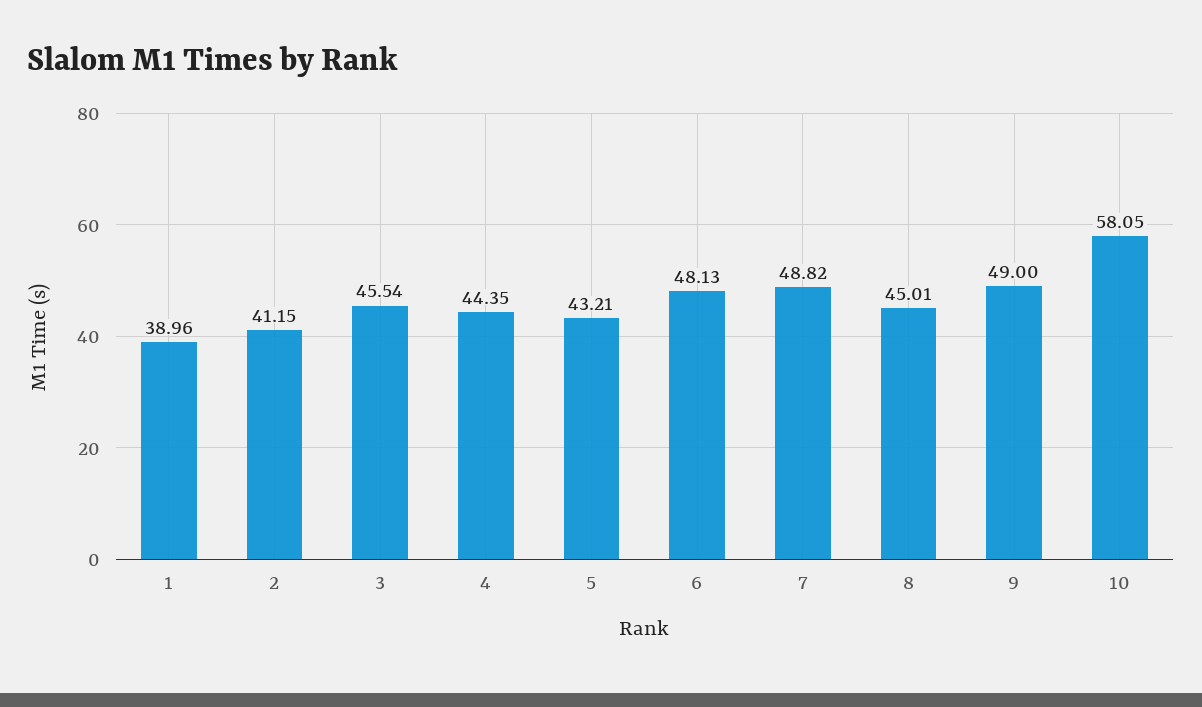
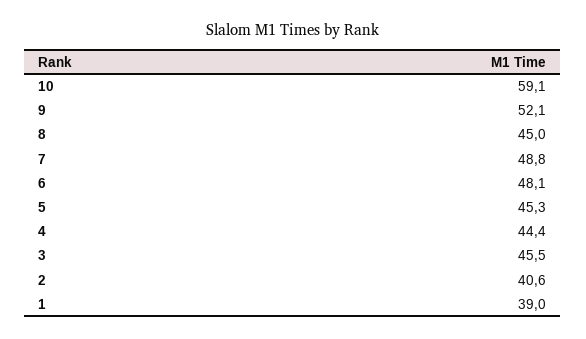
2: 41.15 -> 40.6
5: 43.21 -> 45.3
9: 49 -> 52.1
10: 58.05 -> 59.1

